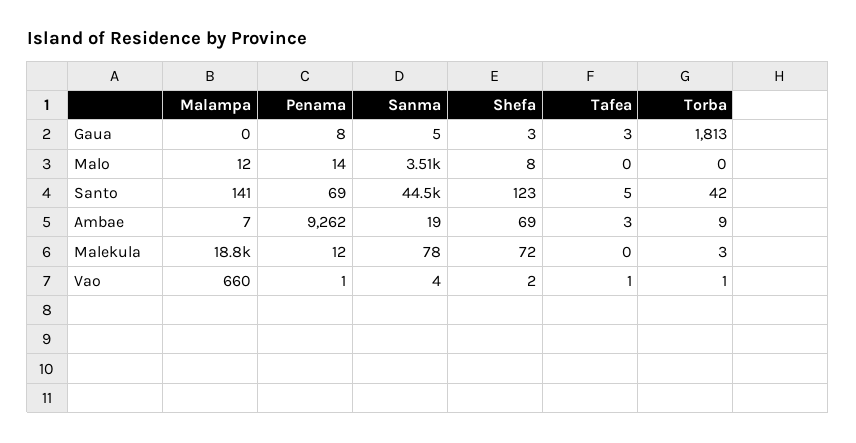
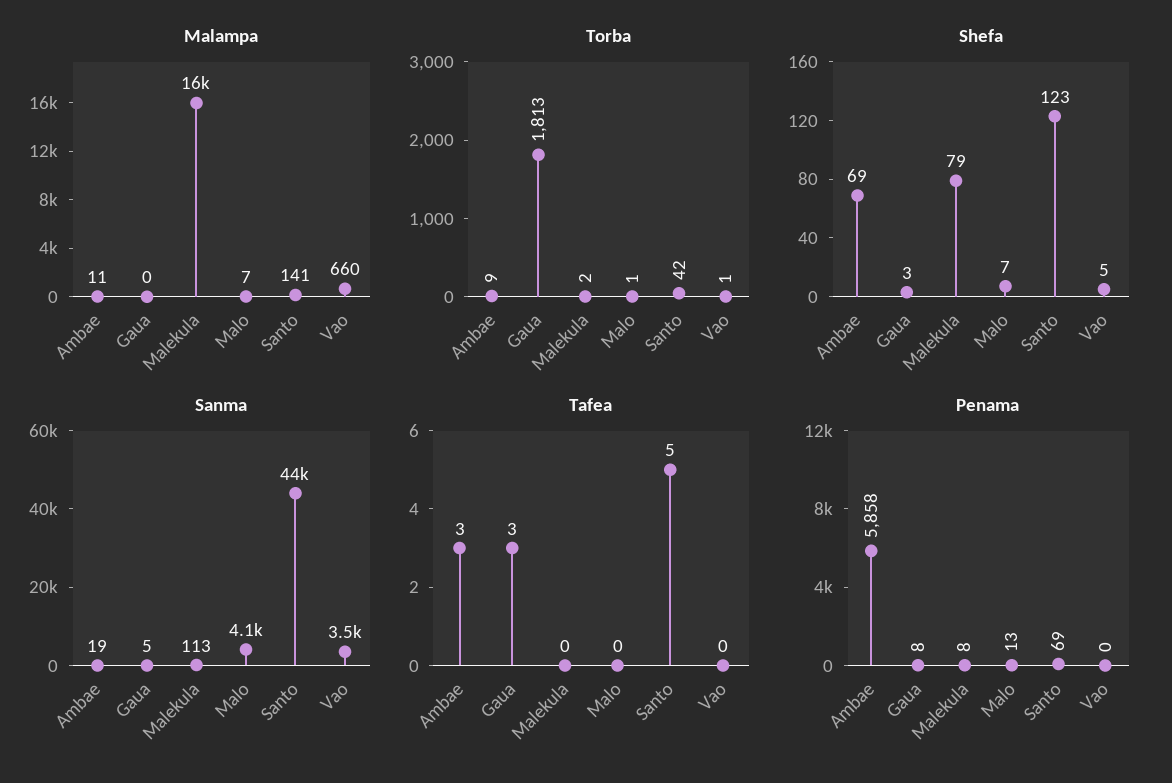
Malampa, Malo: 12 -> 7
Penama, Malo: 14 -> 13
Sanma, Malo: 3510 -> 4100
Shefa, Malo: 8 -> 7
Torba, Malo: 0 -> 1
Malampa, Ambae: 7 -> 11
Penama, Ambae: 9262 -> 5858
Malampa, Malekula: 18800 -> 16000
Penama, Malekula: 12 -> 8
Sanma, Malekula: 78 -> 113
Shefa, Malekula: 72 -> 79
Torba, Malekula: 3 -> 2
Penama, Vao: 1 -> 0
Sanma, Vao: 4 -> 3500
Shefa, Vao: 2 -> 5
Tafea, Vao: 1 -> 0

